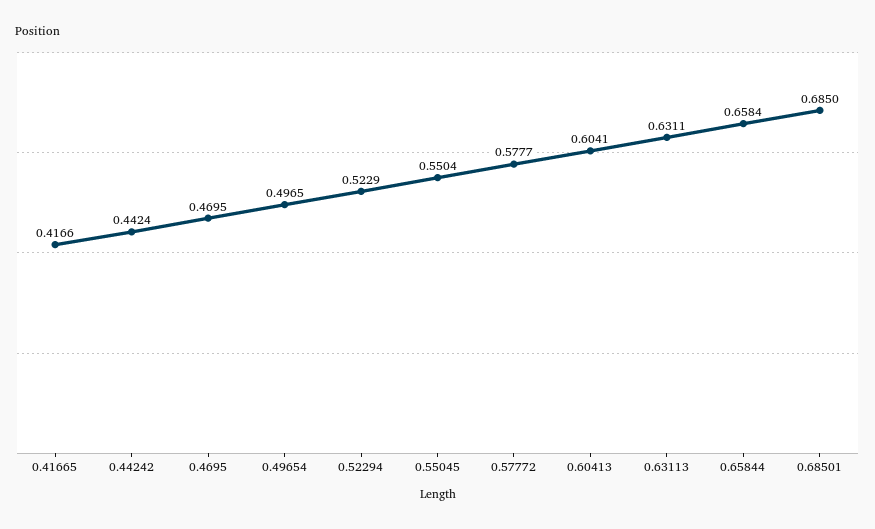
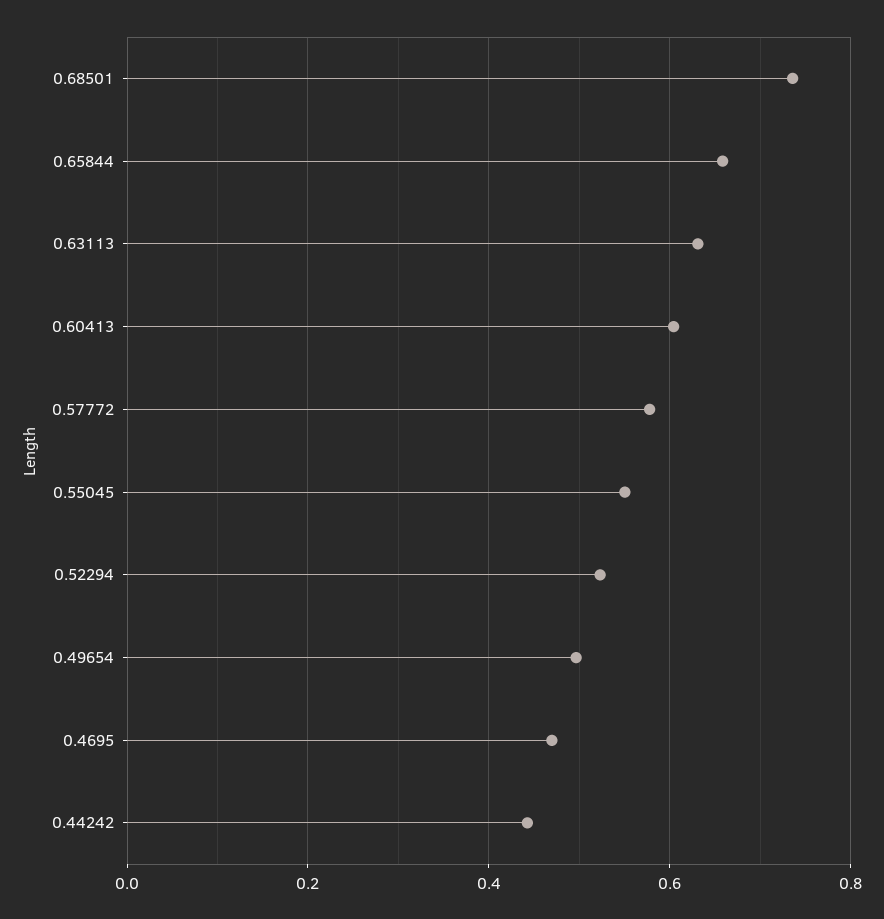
0.41665: 0.4166 -> none
0.68501: 0.685 -> 0.74

